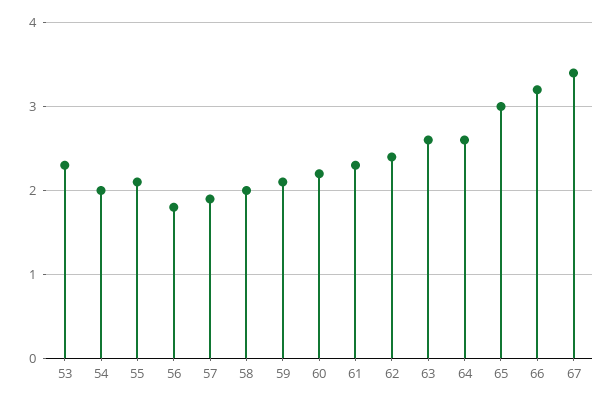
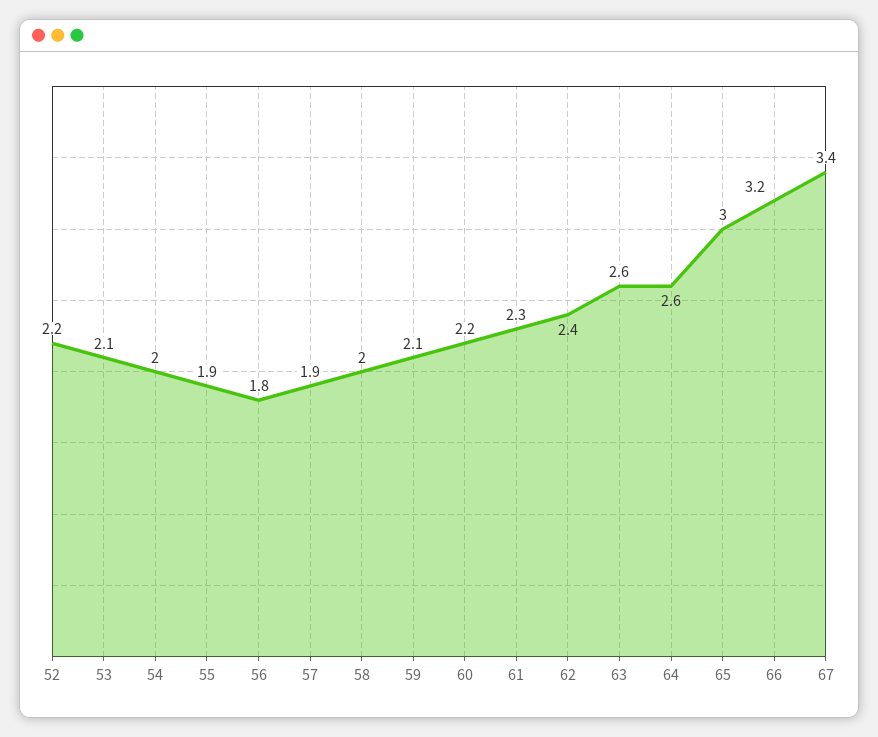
53: 2.3 -> 2.1
55: 2.1 -> 1.9
52: none -> 2.2

